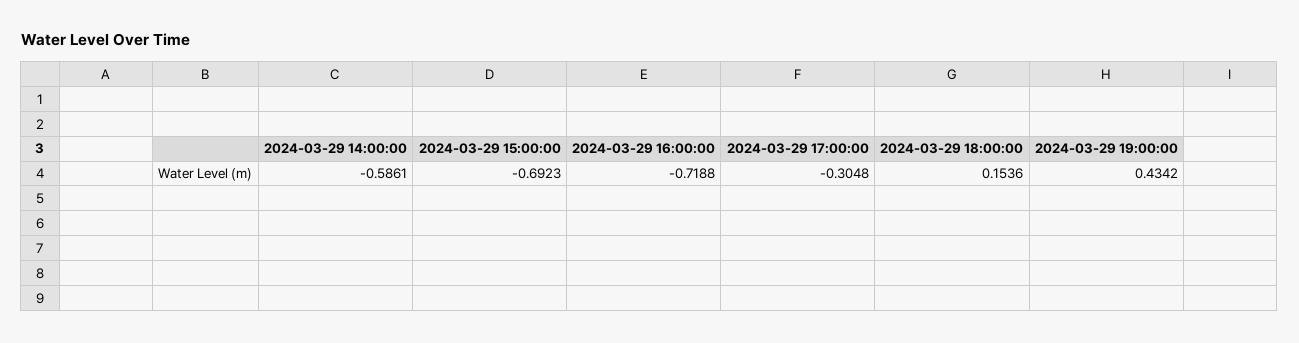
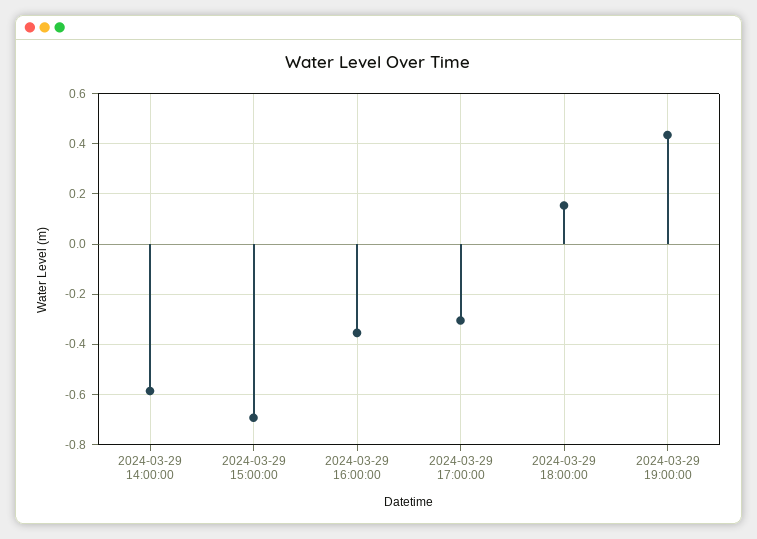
2024-03-29 16:00:00: -0.7188 -> -0.35

